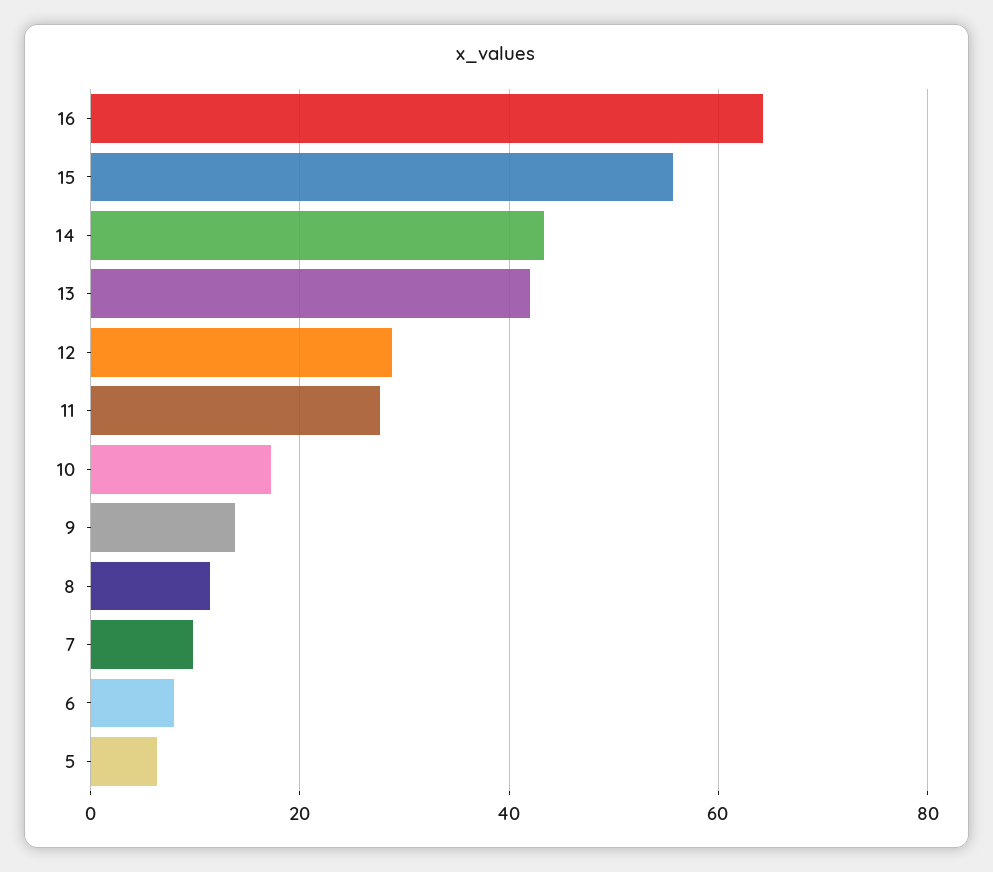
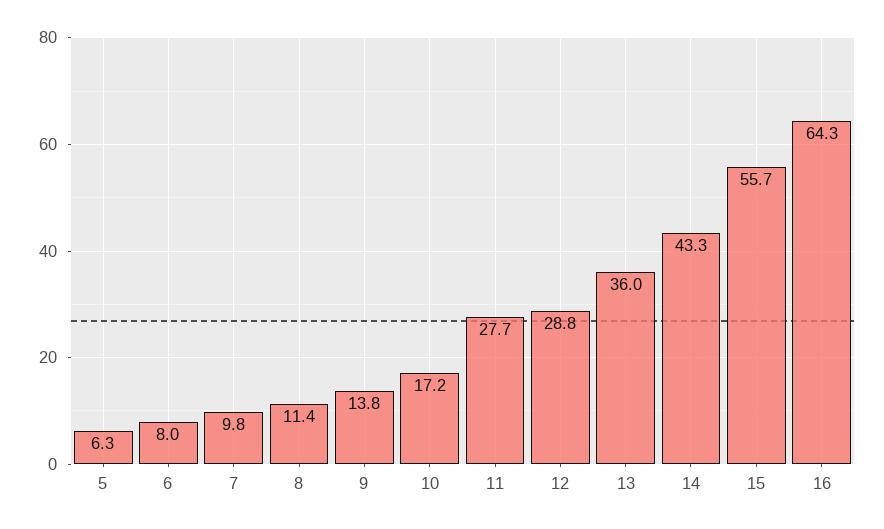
13: 42 -> 36

